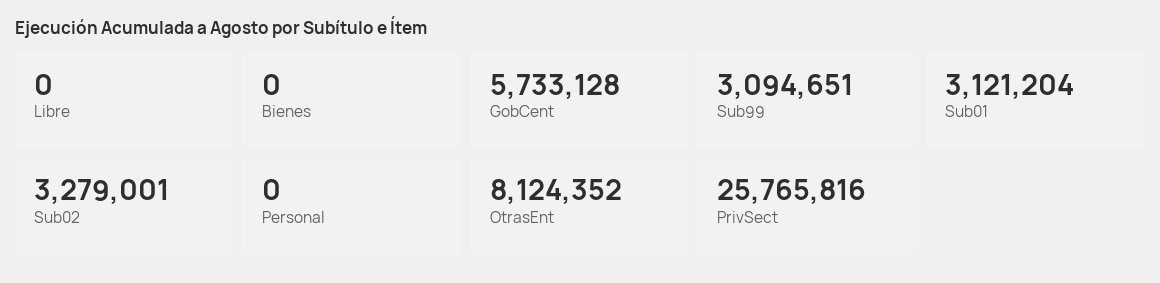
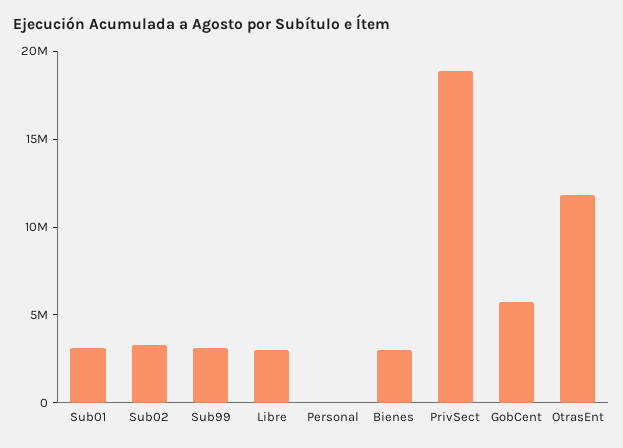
Libre: 0 -> 3000000
Bienes: 0 -> 3000000
OtrasEnt: 8124352 -> 12000000
PrivSect: 25765816 -> 19000000

